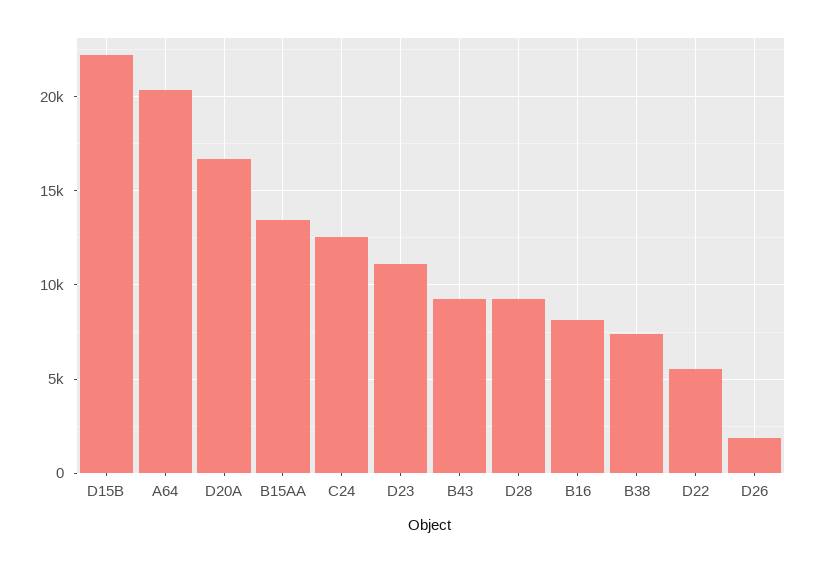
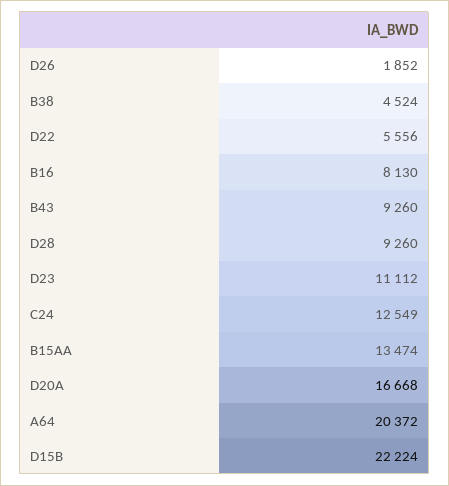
B38: 7500 -> 4524

